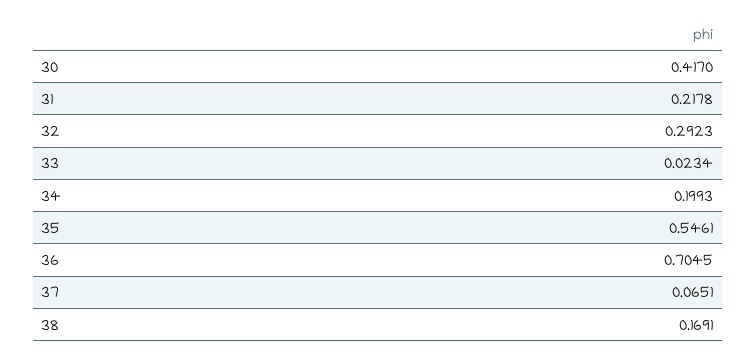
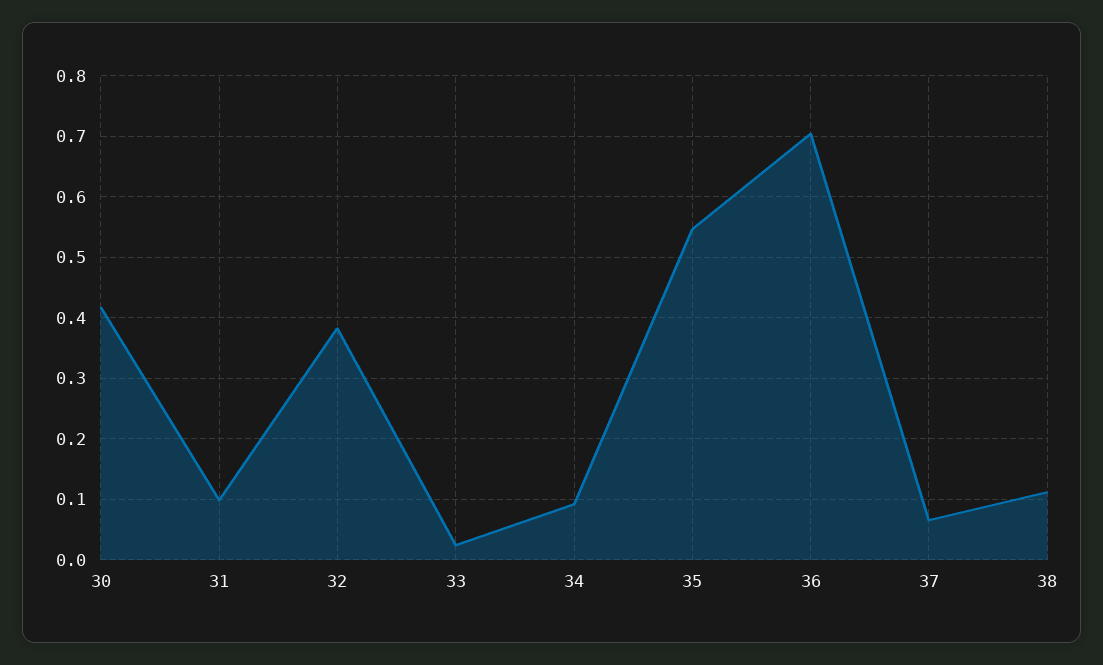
31: 0.2178 -> 0.1
32: 0.2923 -> 0.38
34: 0.1993 -> 0.09
38: 0.1691 -> 0.11

